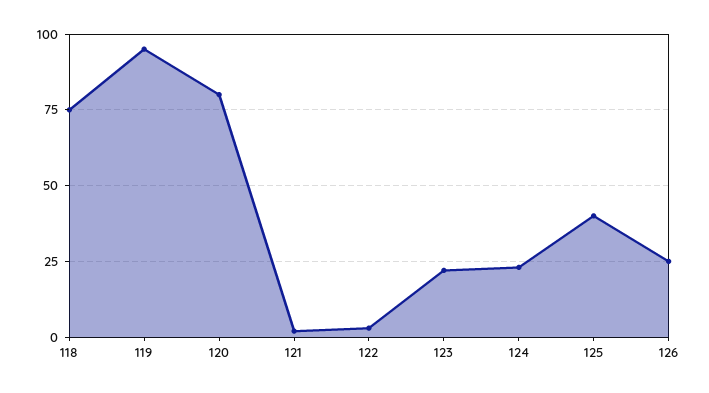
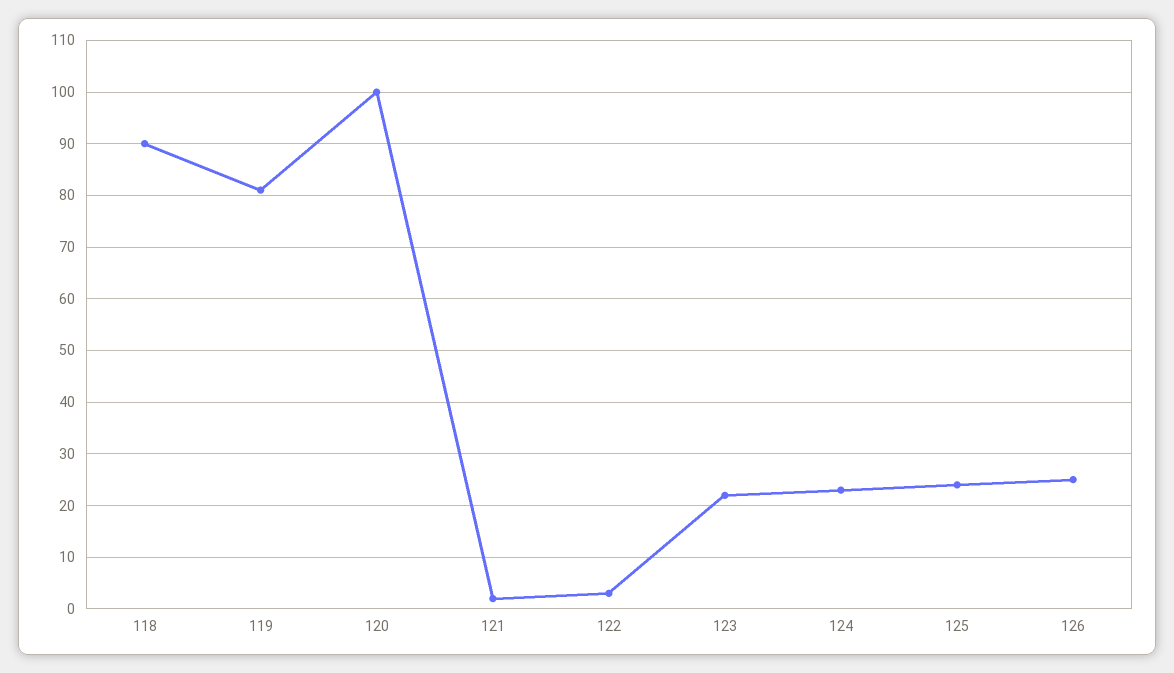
118: 75 -> 90
119: 95 -> 80
120: 80 -> 100
125: 40 -> 25

